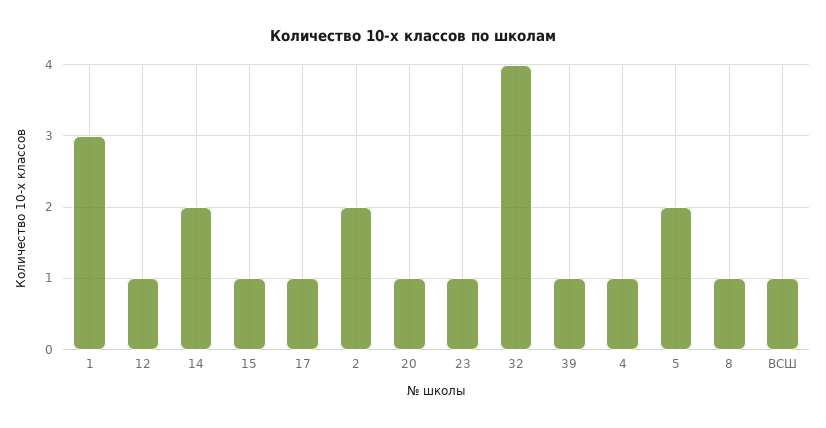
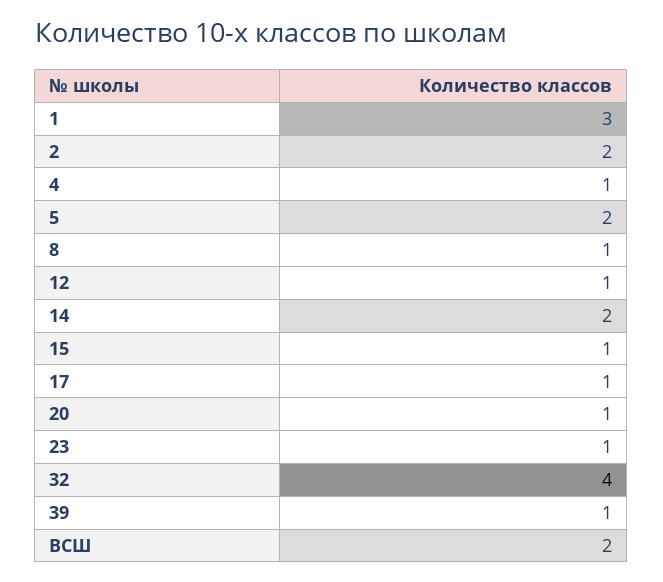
ВСШ: 1 -> 2

